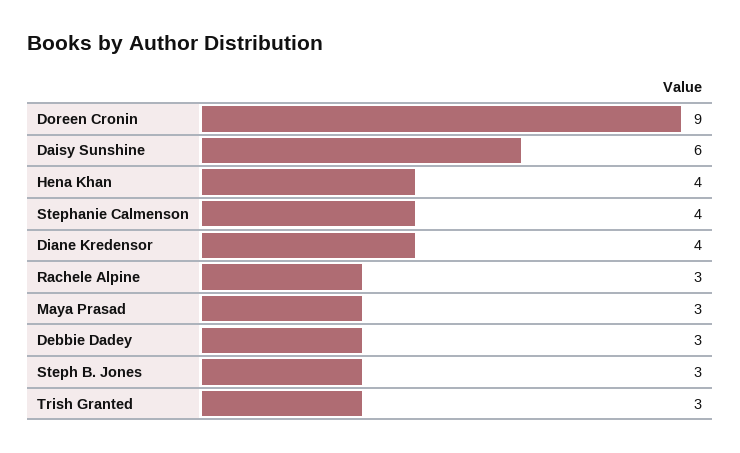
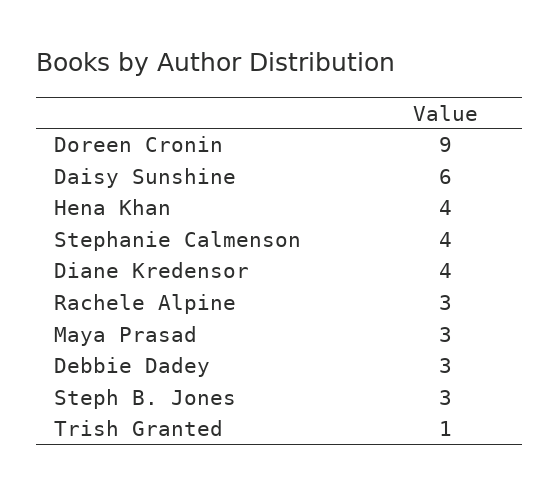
Trish Granted: 3 -> 1

